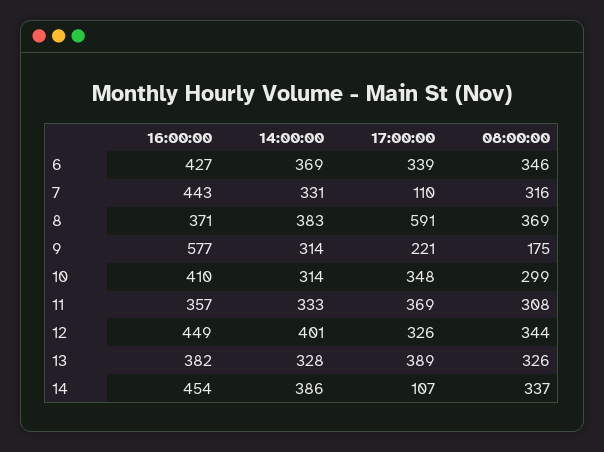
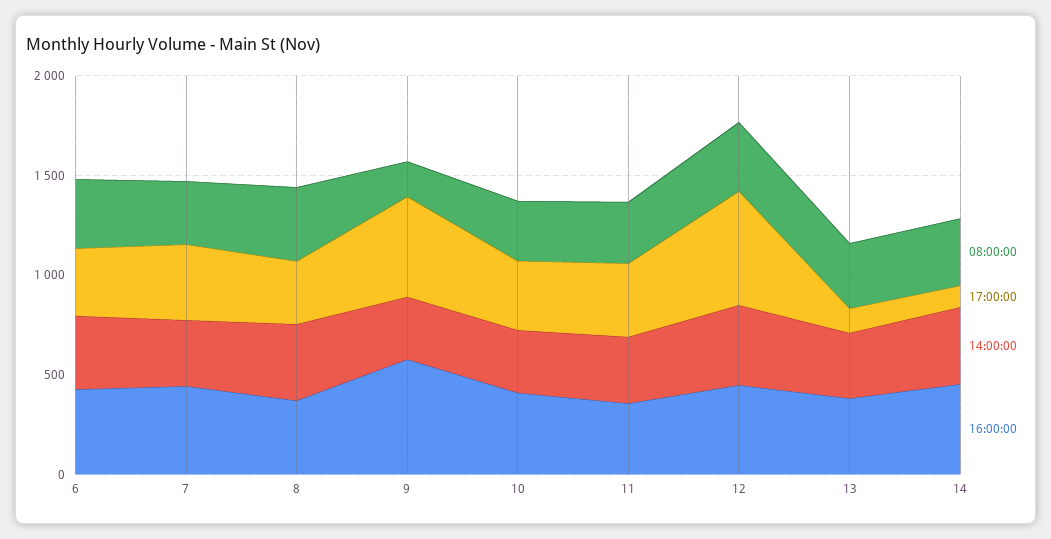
17:00:00, 7: 110 -> 400
17:00:00, 8: 591 -> 300
17:00:00, 9: 221 -> 500
17:00:00, 12: 326 -> 600
17:00:00, 13: 389 -> 100

